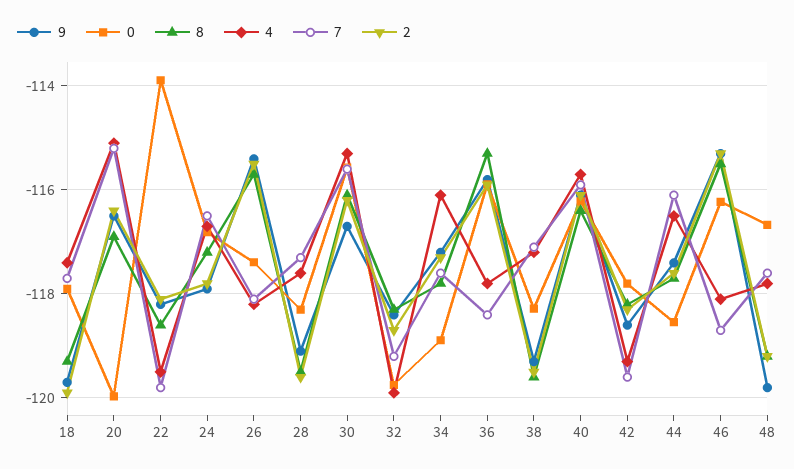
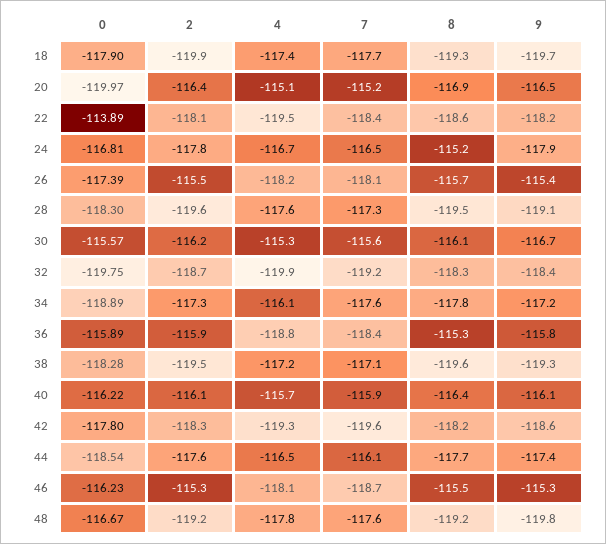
7, 22: -119.8 -> -118.4
8, 24: -117.2 -> -115.2
4, 36: -117.8 -> -118.8

